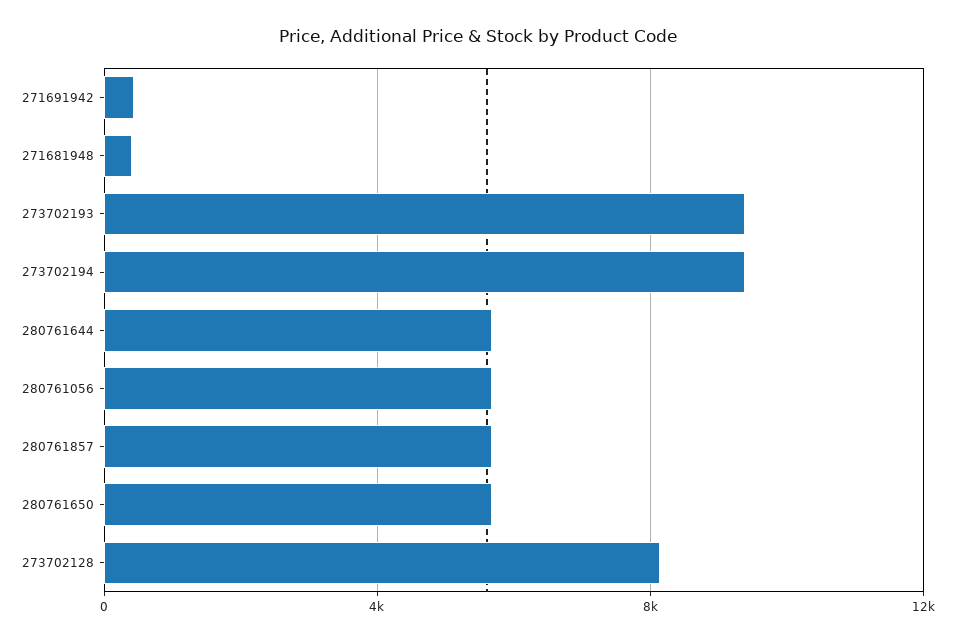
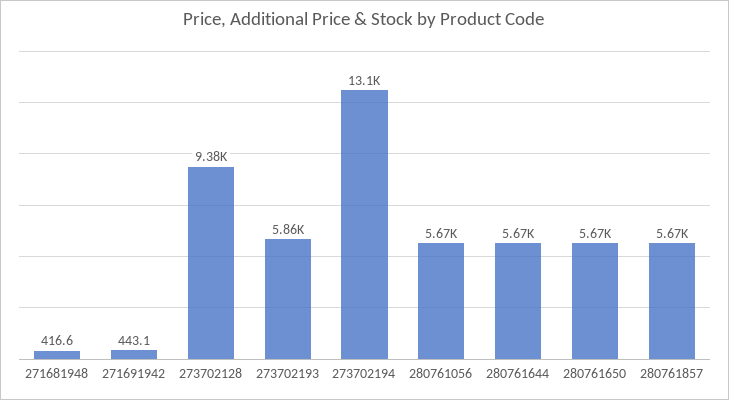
273702193: 9500 -> 5860
273702194: 9500 -> 13100
273702128: 8000 -> 9380

